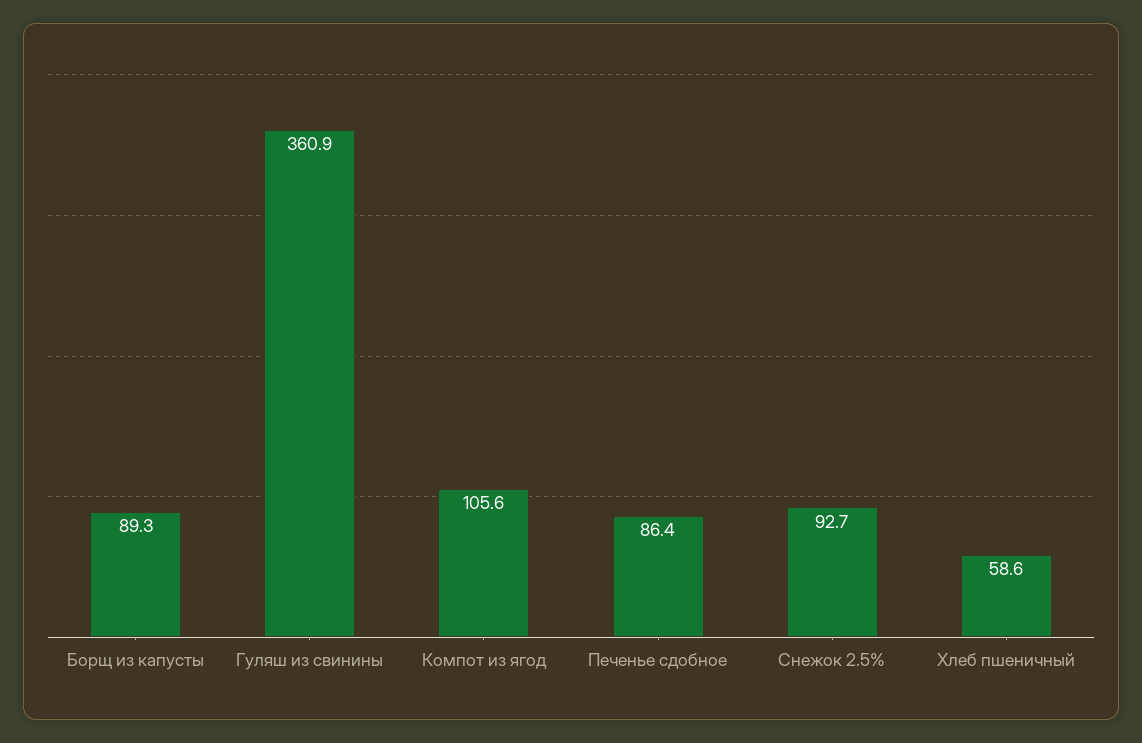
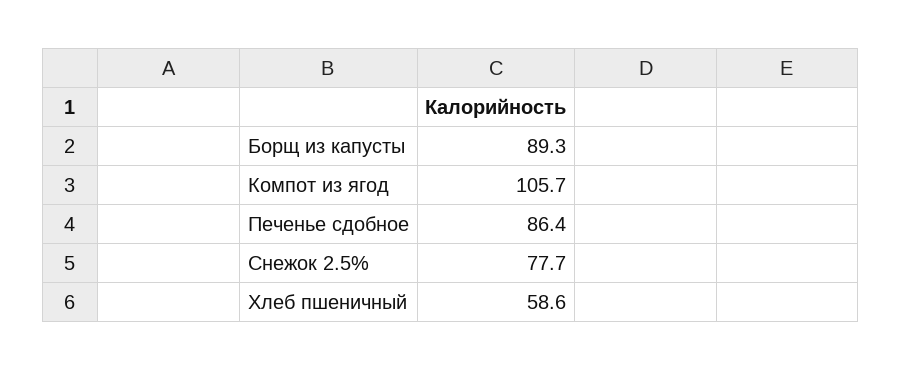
Гуляш из свинины: 360.9 -> none
Компот из ягод: 105.6 -> 105.7
Снежок 2.5%: 92.7 -> 77.7

